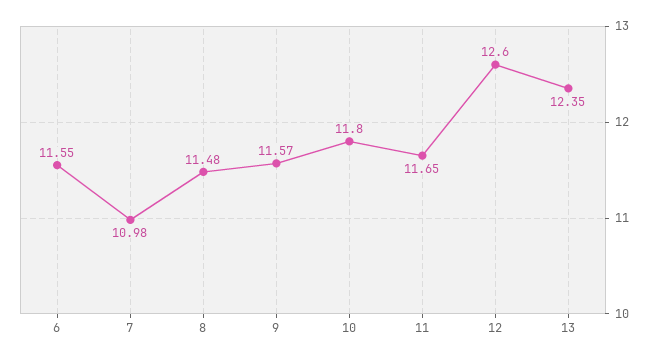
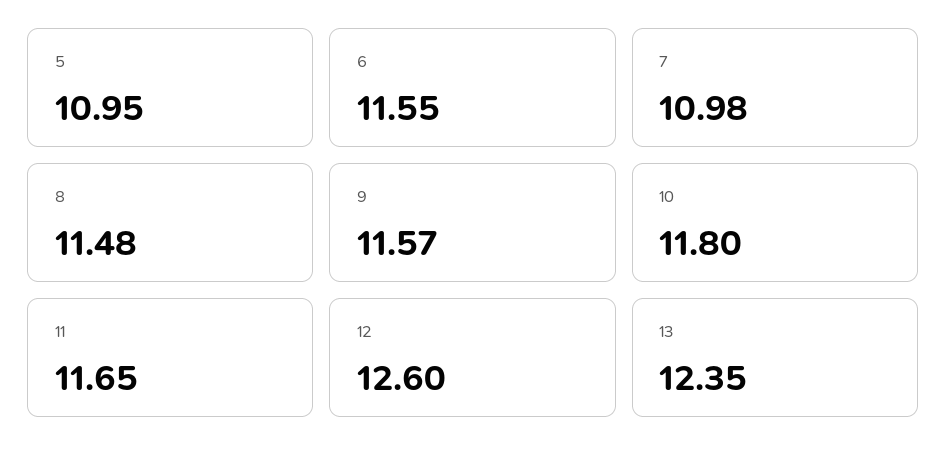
5: none -> 10.95

